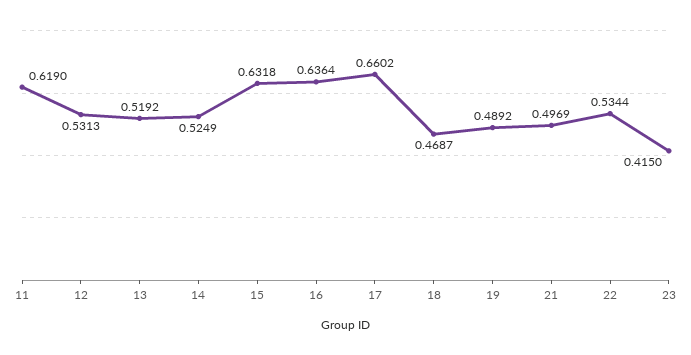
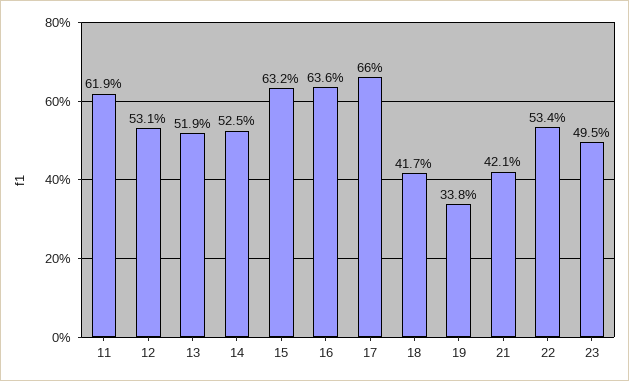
18: 0.4687 -> 0.417
19: 0.4892 -> 0.338
21: 0.4969 -> 0.421
23: 0.415 -> 0.495

